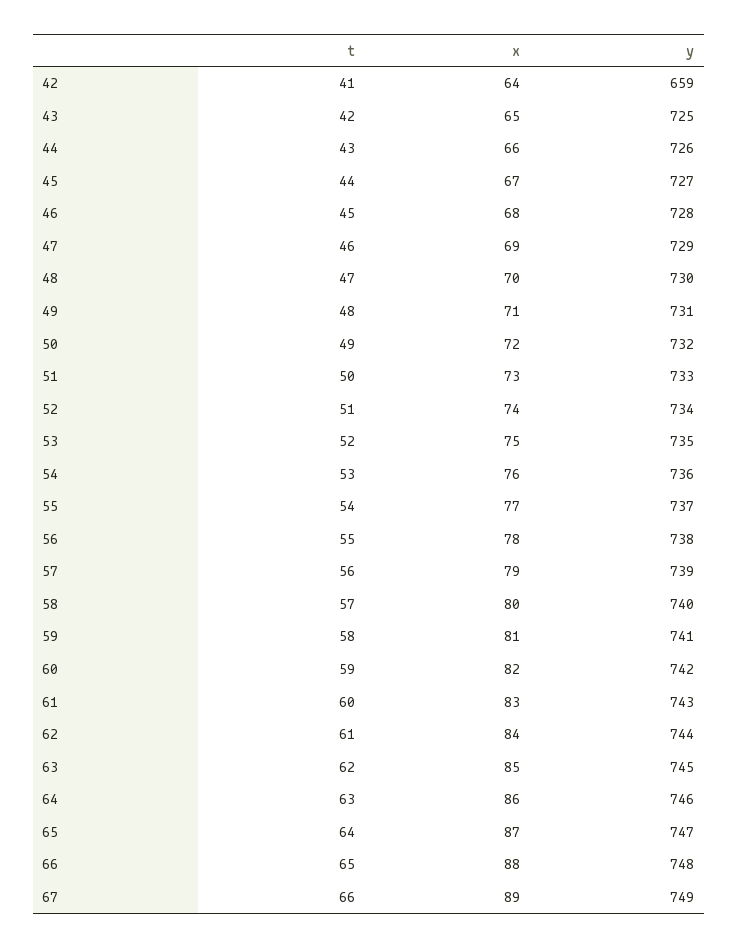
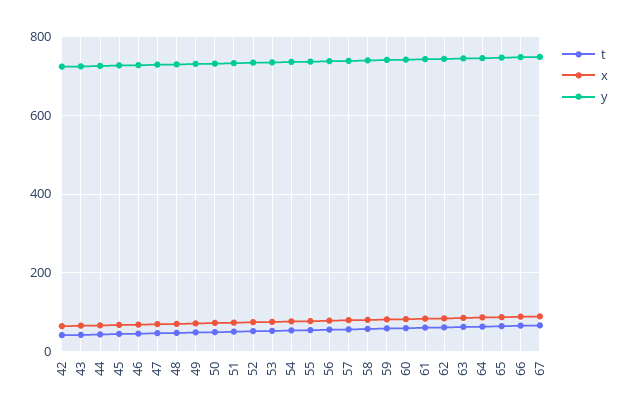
y, 42: 659 -> 720

